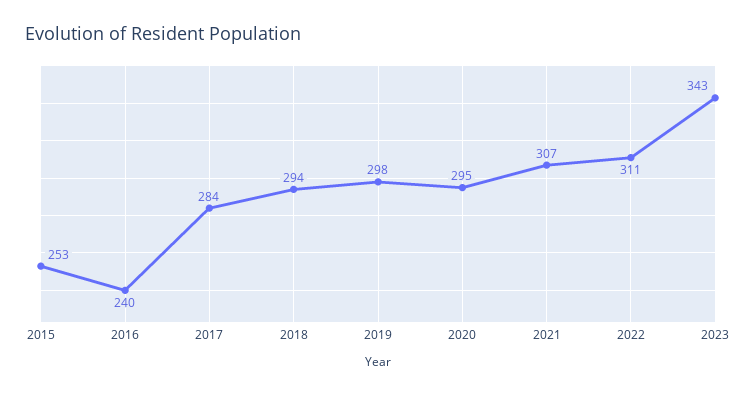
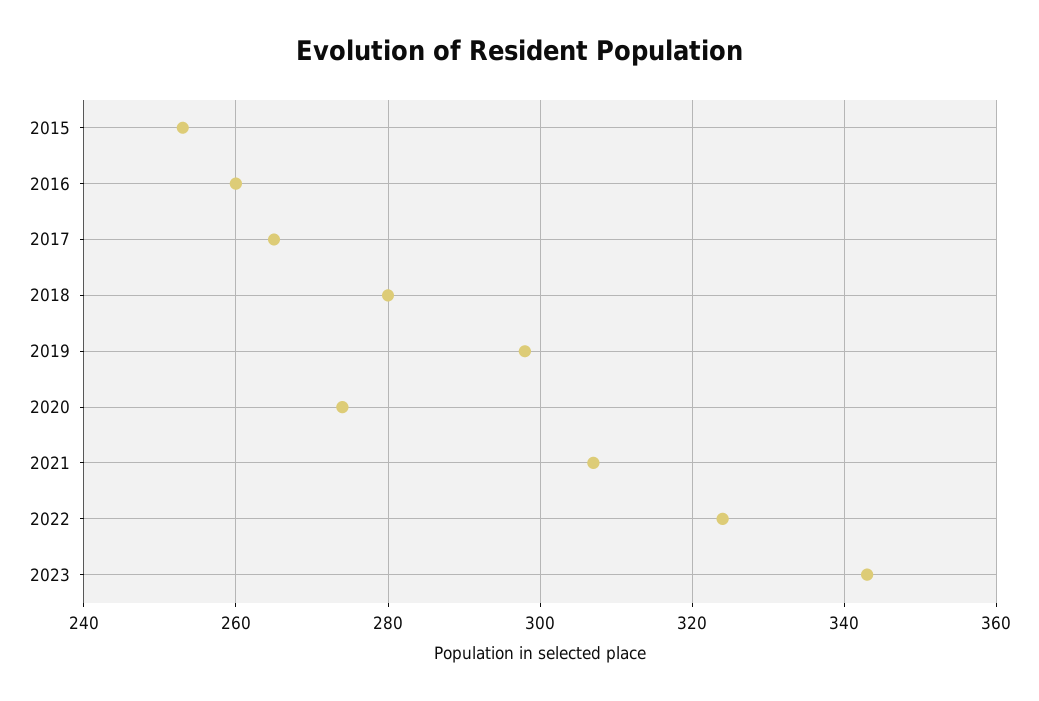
2016: 240 -> 260
2017: 284 -> 265
2018: 294 -> 280
2020: 295 -> 275
2022: 311 -> 325

